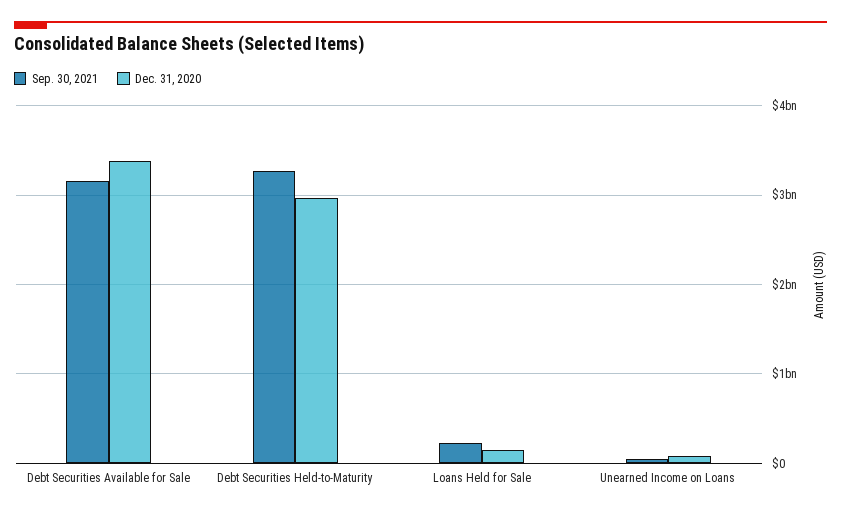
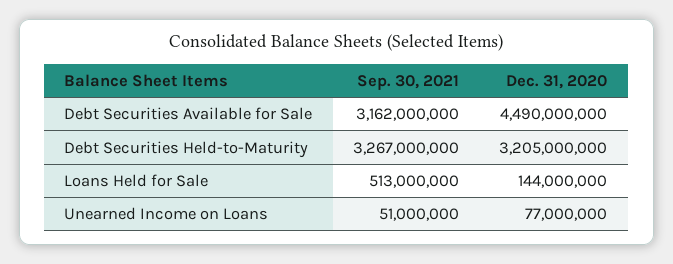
Dec. 31, 2020, Debt Securities Available for Sale: 3400000000 -> 4490000000
Dec. 31, 2020, Debt Securities Held-to-Maturity: 3000000000 -> 3205000000
Sep. 30, 2021, Loans Held for Sale: 200000000 -> 513000000

